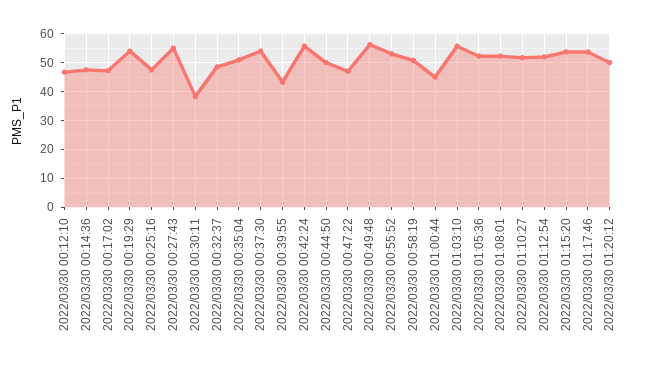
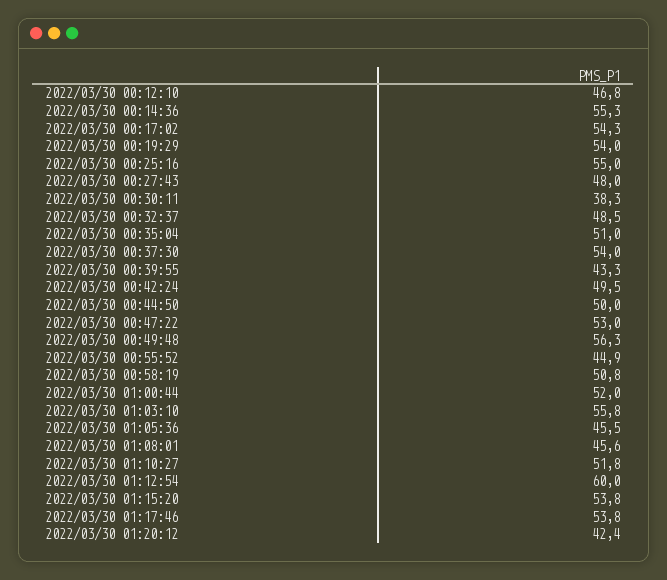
2022/03/30 00:14:36: 47.5 -> 55.3
2022/03/30 00:17:02: 47.5 -> 54.3
2022/03/30 00:25:16: 47.5 -> 55
2022/03/30 00:27:43: 55 -> 48
2022/03/30 00:42:24: 55 -> 49.5
2022/03/30 00:47:22: 47.5 -> 53
2022/03/30 00:55:52: 52.5 -> 44.9
2022/03/30 01:00:44: 45 -> 52
2022/03/30 01:05:36: 52.5 -> 45.5
2022/03/30 01:08:01: 52.5 -> 45.6
2022/03/30 01:12:54: 52.5 -> 60
2022/03/30 01:20:12: 50 -> 42.4

